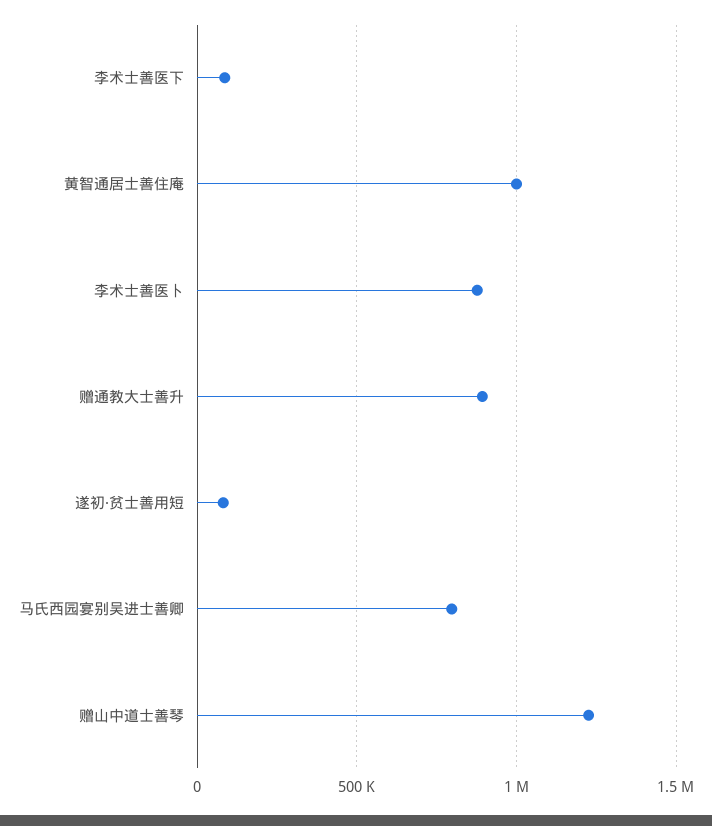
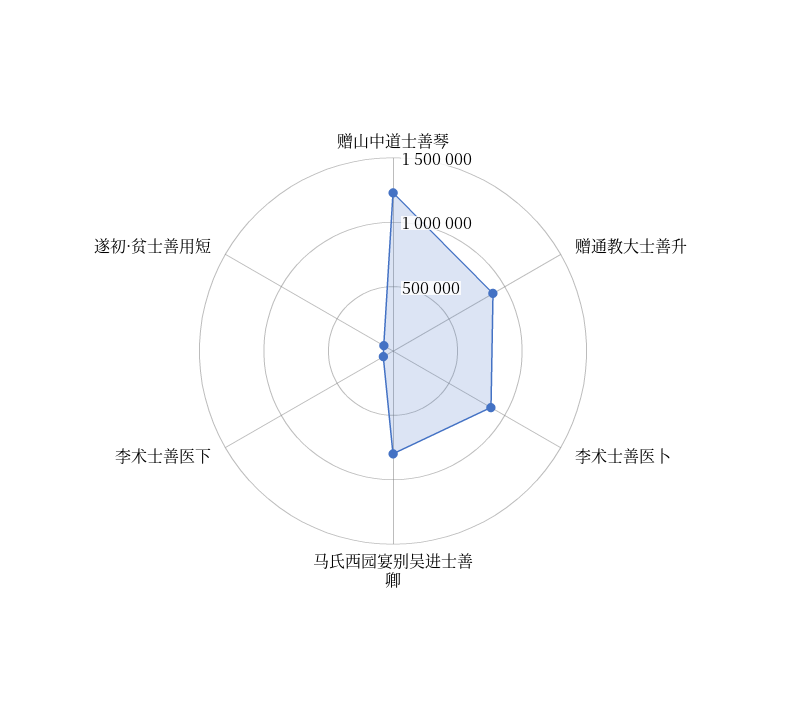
黄智通居士善住庵: 1000000 -> none

